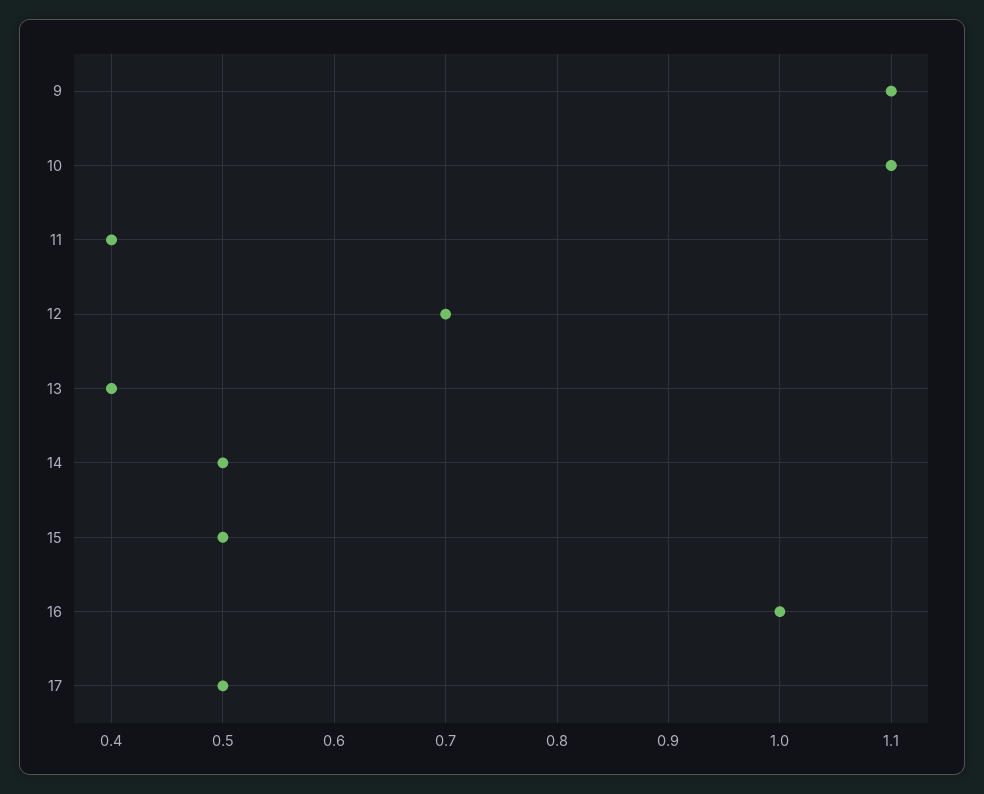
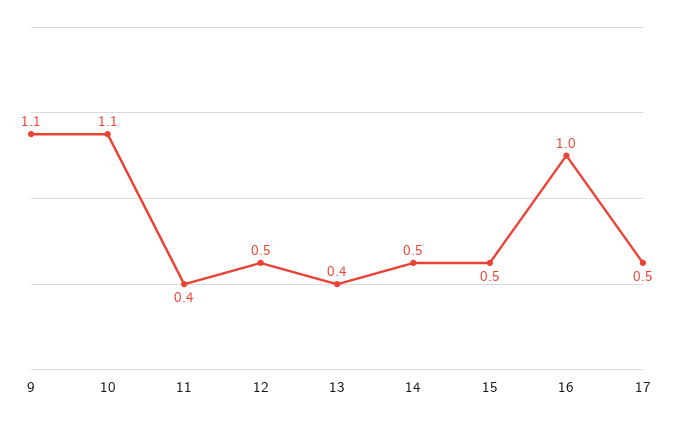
12: 0.7 -> 0.5

